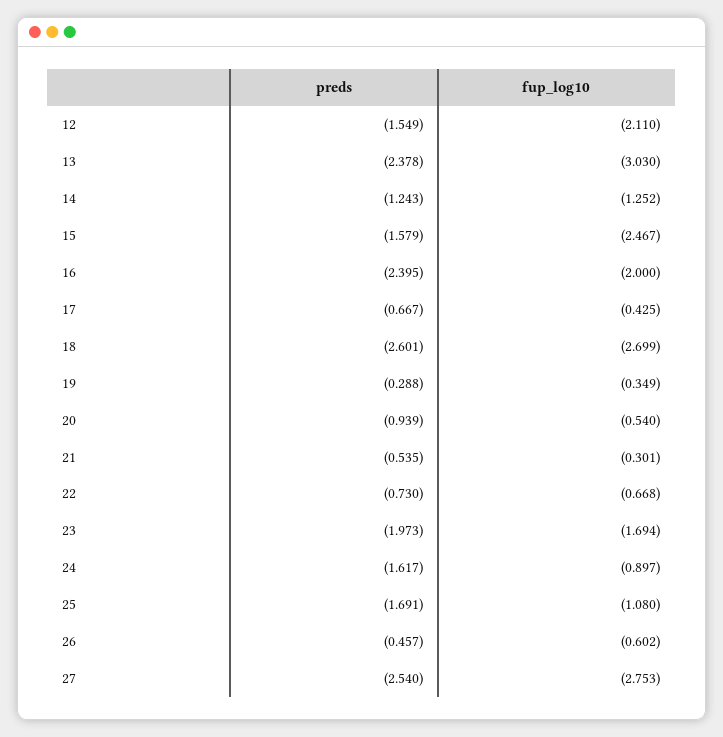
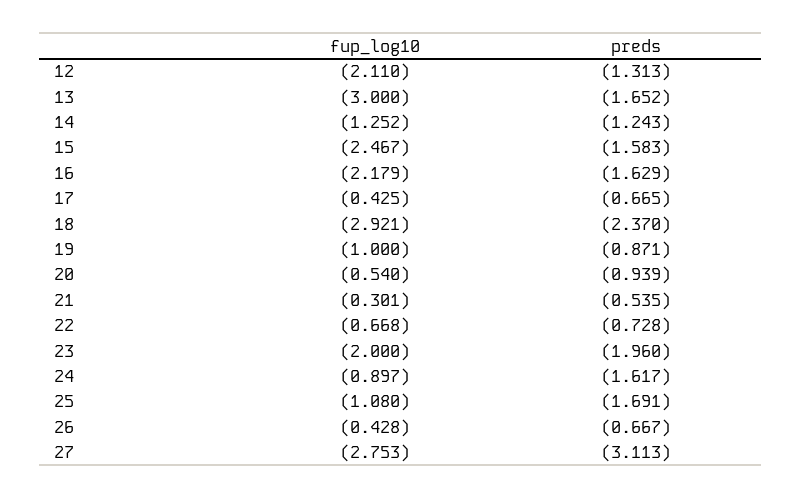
preds, 12: -1.549 -> -1.313
preds, 13: -2.378 -> -1.652
fup_log10, 13: -3.03 -> -3
preds, 15: -1.579 -> -1.583
preds, 16: -2.395 -> -1.629
fup_log10, 16: -2 -> -2.179
preds, 17: -0.667 -> -0.665
preds, 18: -2.601 -> -2.37
fup_log10, 18: -2.699 -> -2.921
preds, 19: -0.288 -> -0.871
fup_log10, 19: -0.349 -> -1
preds, 22: -0.73 -> -0.728
preds, 23: -1.973 -> -1.96
fup_log10, 23: -1.694 -> -2
preds, 26: -0.457 -> -0.667
fup_log10, 26: -0.602 -> -0.428
preds, 27: -2.54 -> -3.113

